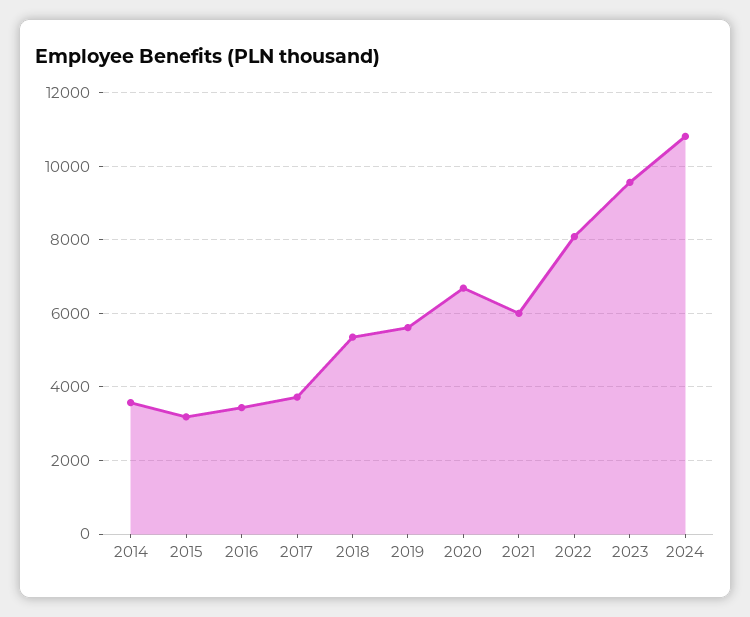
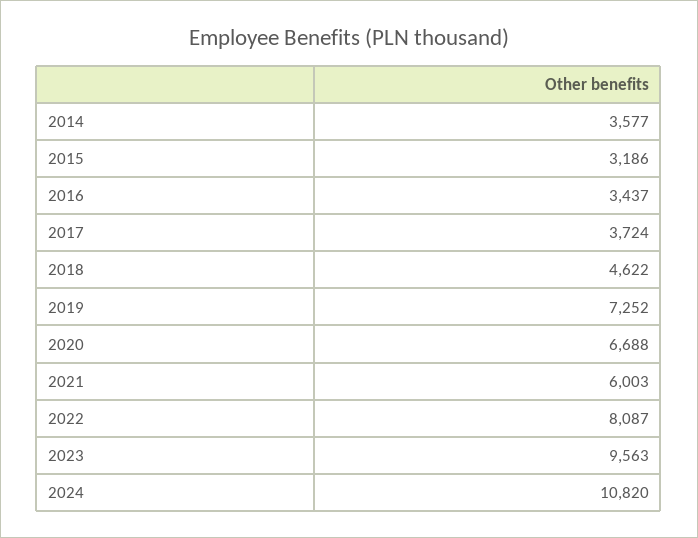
2018: 5400 -> 4622
2019: 5600 -> 7252

